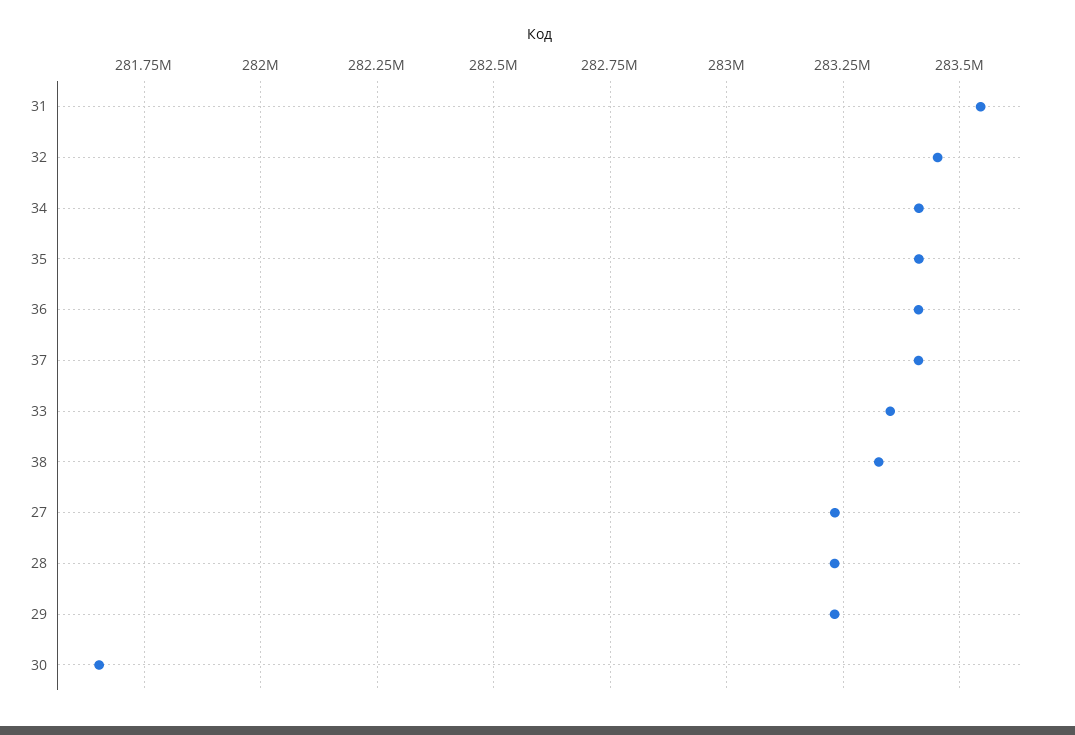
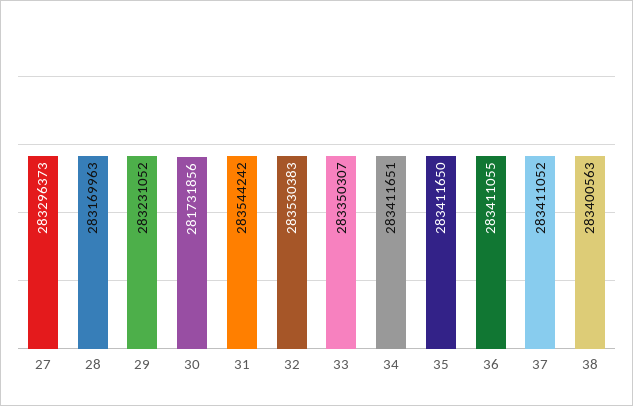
32: 283450000 -> 283530383
38: 283325000 -> 283400563
27: 283225000 -> 283296373
28: 283225000 -> 283169963
30: 281650000 -> 281731856

